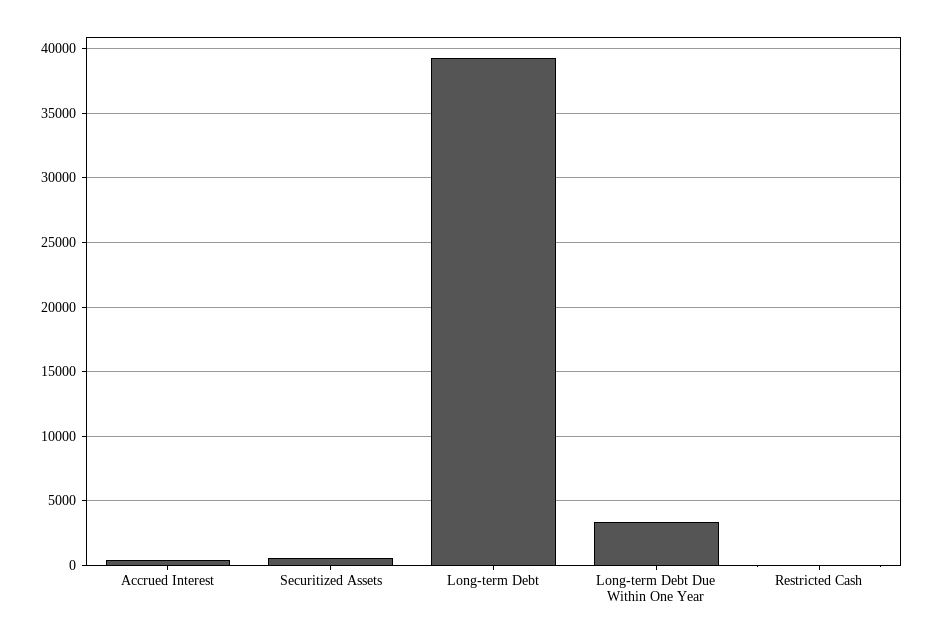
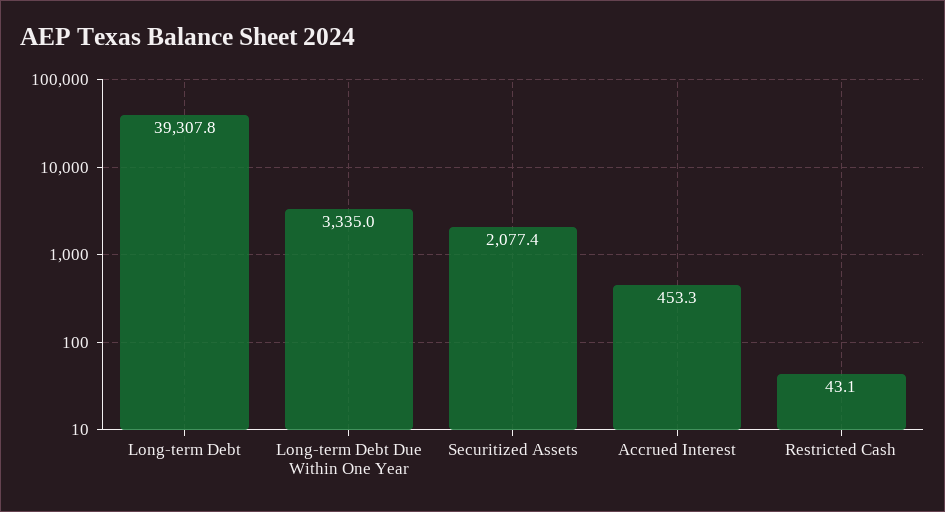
Securitized Assets: 500 -> 2077.4

